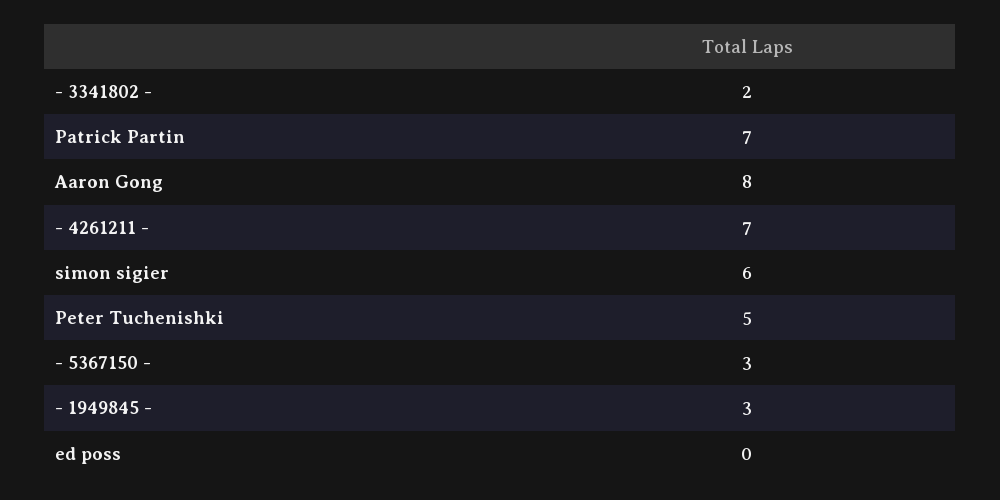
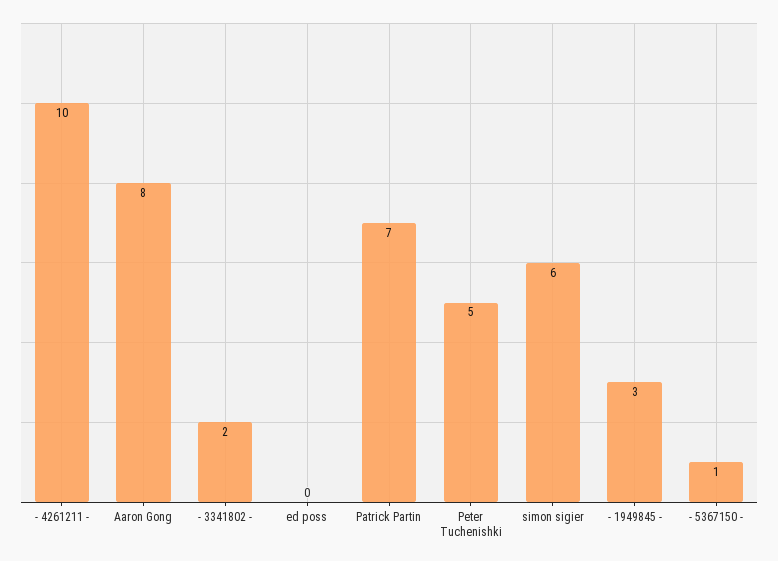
- 4261211 -: 7 -> 10
- 5367150 -: 3 -> 1

